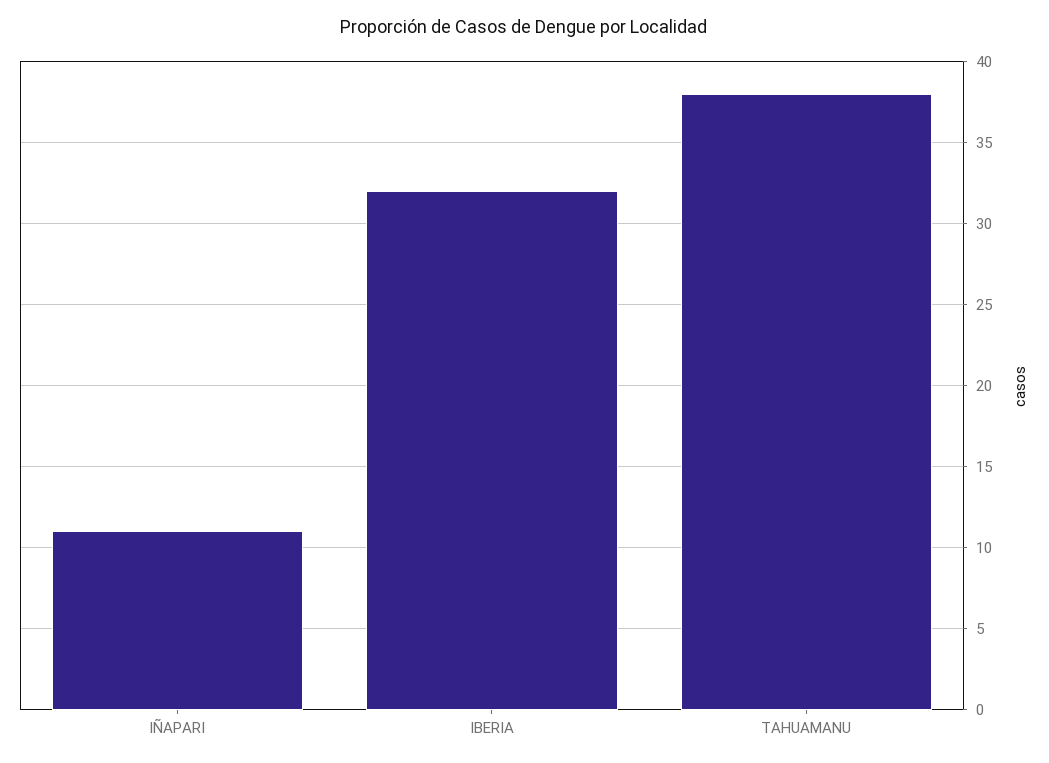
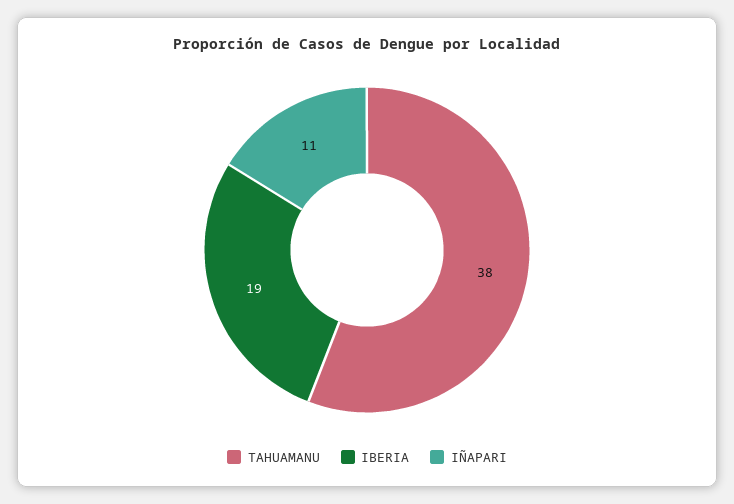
IBERIA: 32 -> 19

